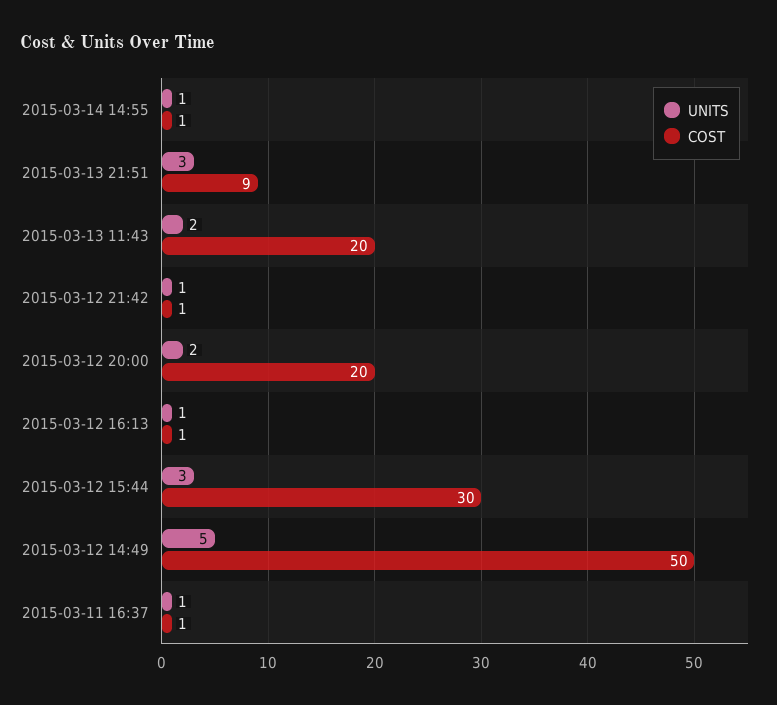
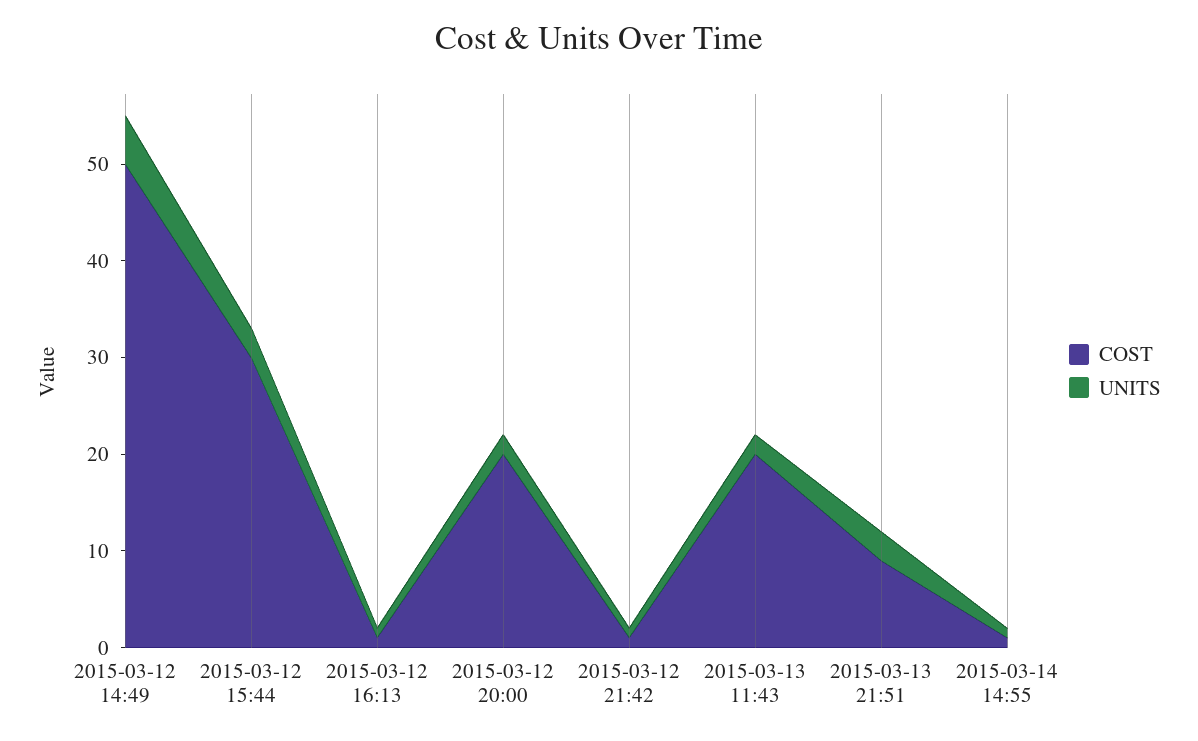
UNITS, 2015-03-11 16:37: 1 -> none
COST, 2015-03-11 16:37: 1 -> none

